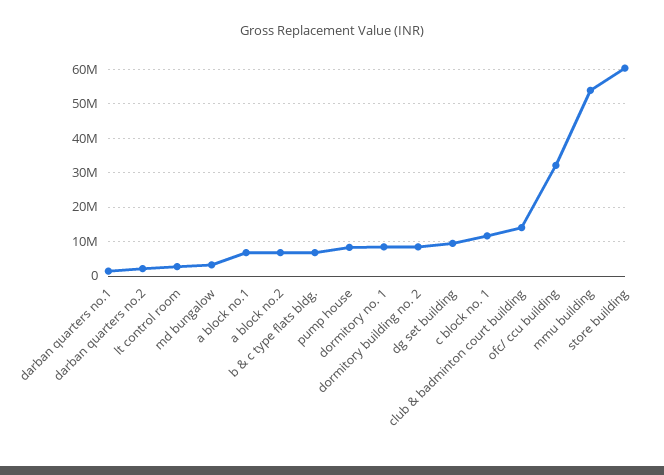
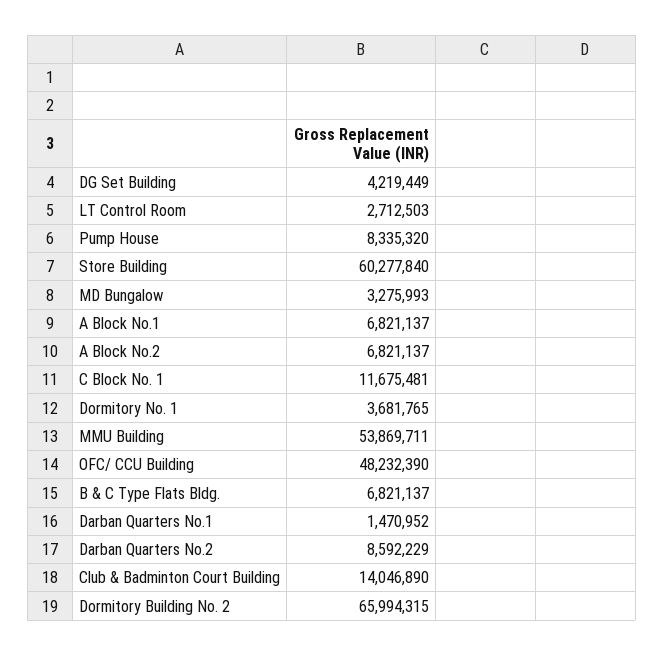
darban quarters no.2: 2000000 -> 8592229
dormitory no. 1: 8000000 -> 3681765
dormitory building no. 2: 8000000 -> 65994315
dg set building: 10000000 -> 4219449
ofc/ ccu building: 32000000 -> 48232390

